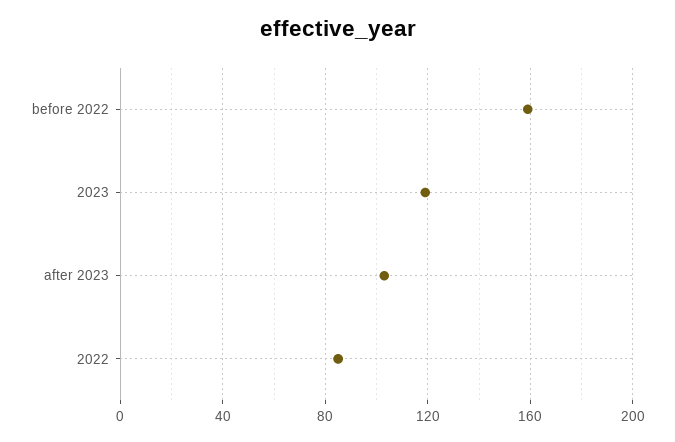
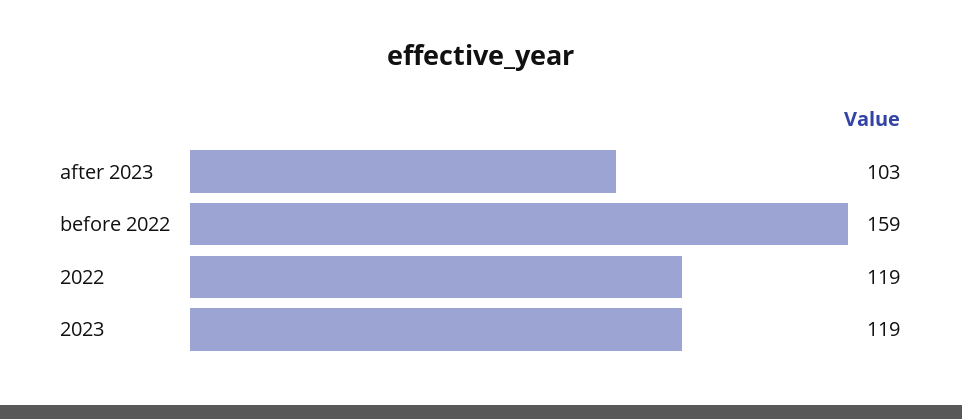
2022: 85 -> 119

